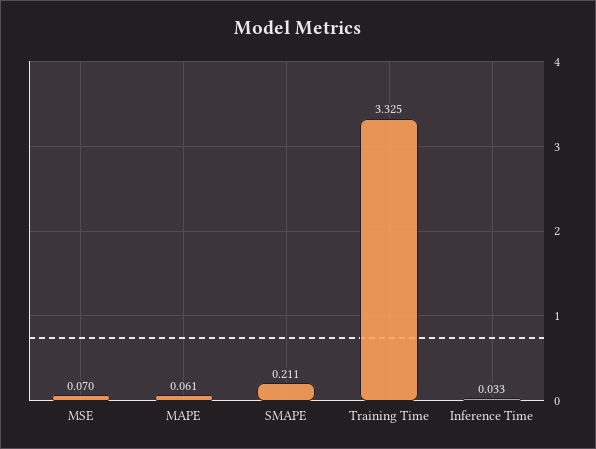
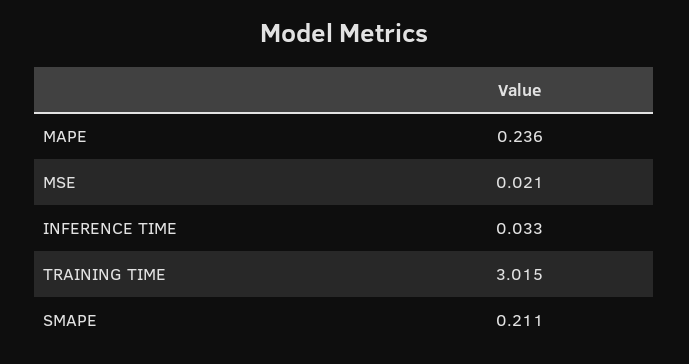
MSE: 0.07 -> 0.021
MAPE: 0.061 -> 0.236
Training Time: 3.325 -> 3.015

